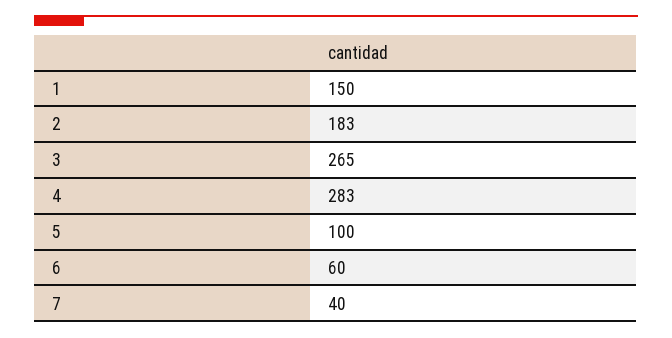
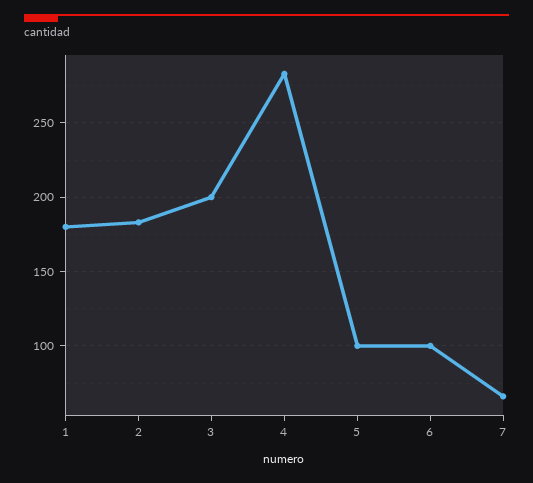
1: 150 -> 180
3: 265 -> 200
6: 60 -> 100
7: 40 -> 65

